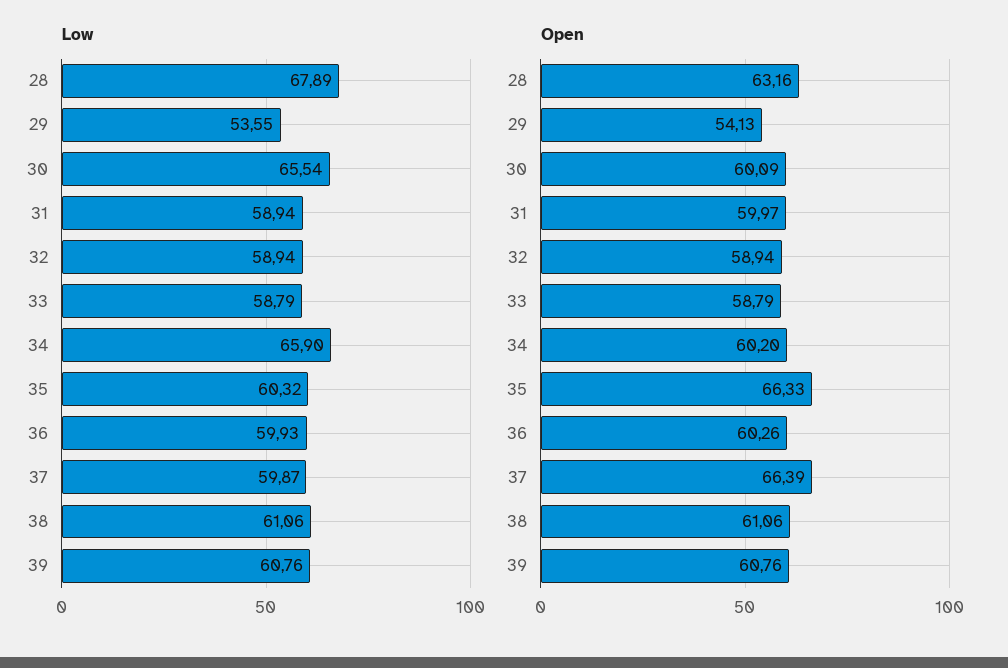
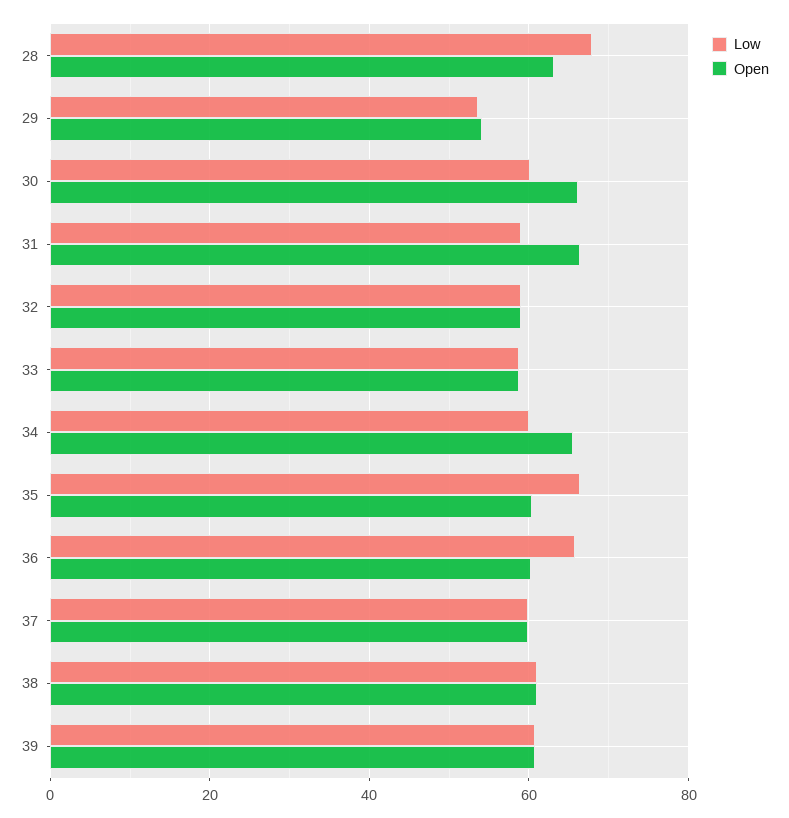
Low, 30: 65.54 -> 60
Low, 34: 65.9 -> 60
Low, 35: 60.32 -> 66
Low, 36: 59.93 -> 66
Open, 30: 60.09 -> 66
Open, 31: 59.97 -> 66
Open, 34: 60.2 -> 66
Open, 35: 66.33 -> 60
Open, 37: 66.39 -> 60

